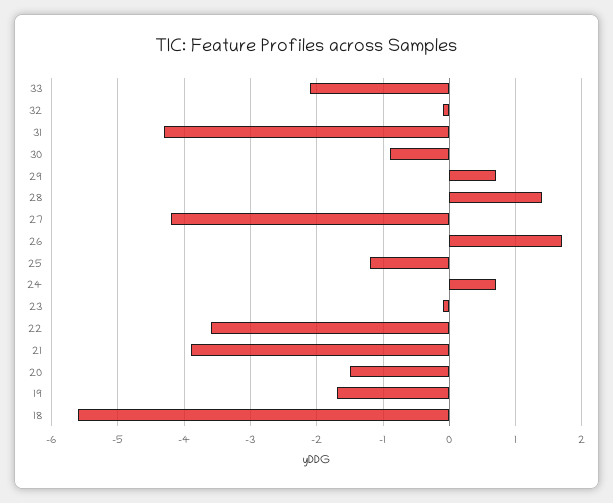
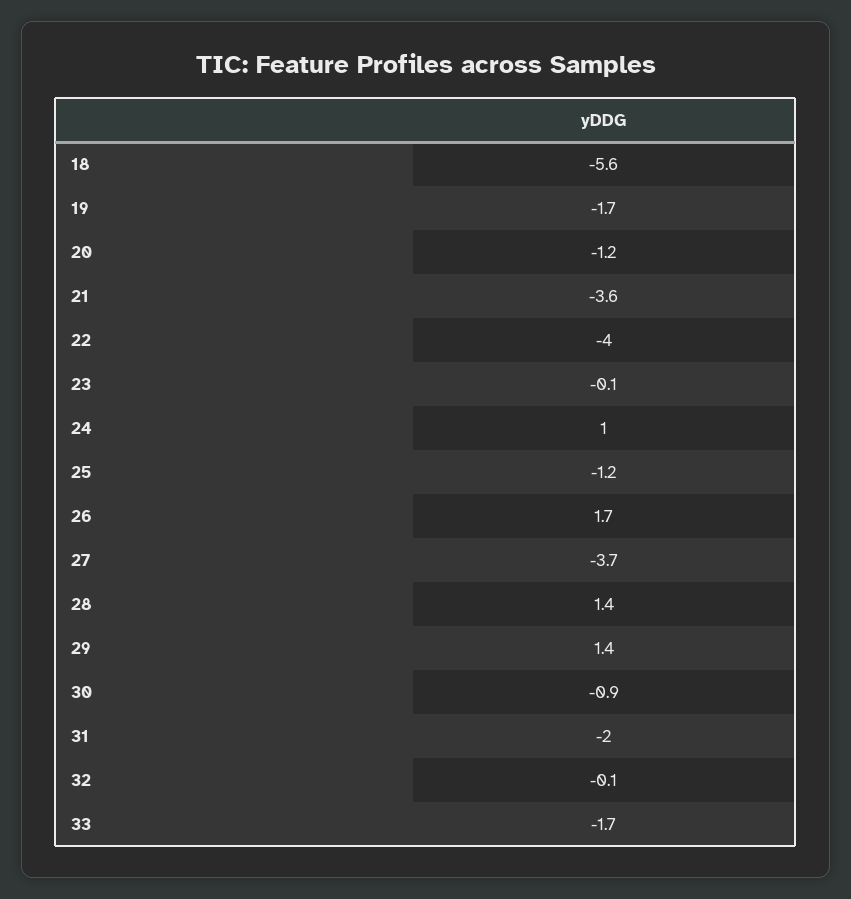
33: -2.1 -> -1.7
31: -4.3 -> -2
29: 0.7 -> 1.4
27: -4.2 -> -3.7
24: 0.7 -> 1
22: -3.6 -> -4
21: -3.9 -> -3.6
20: -1.5 -> -1.2

